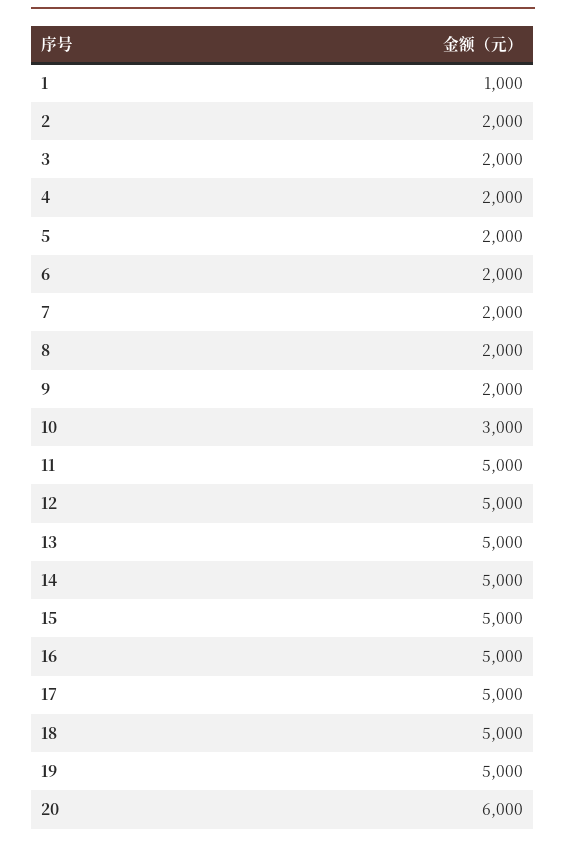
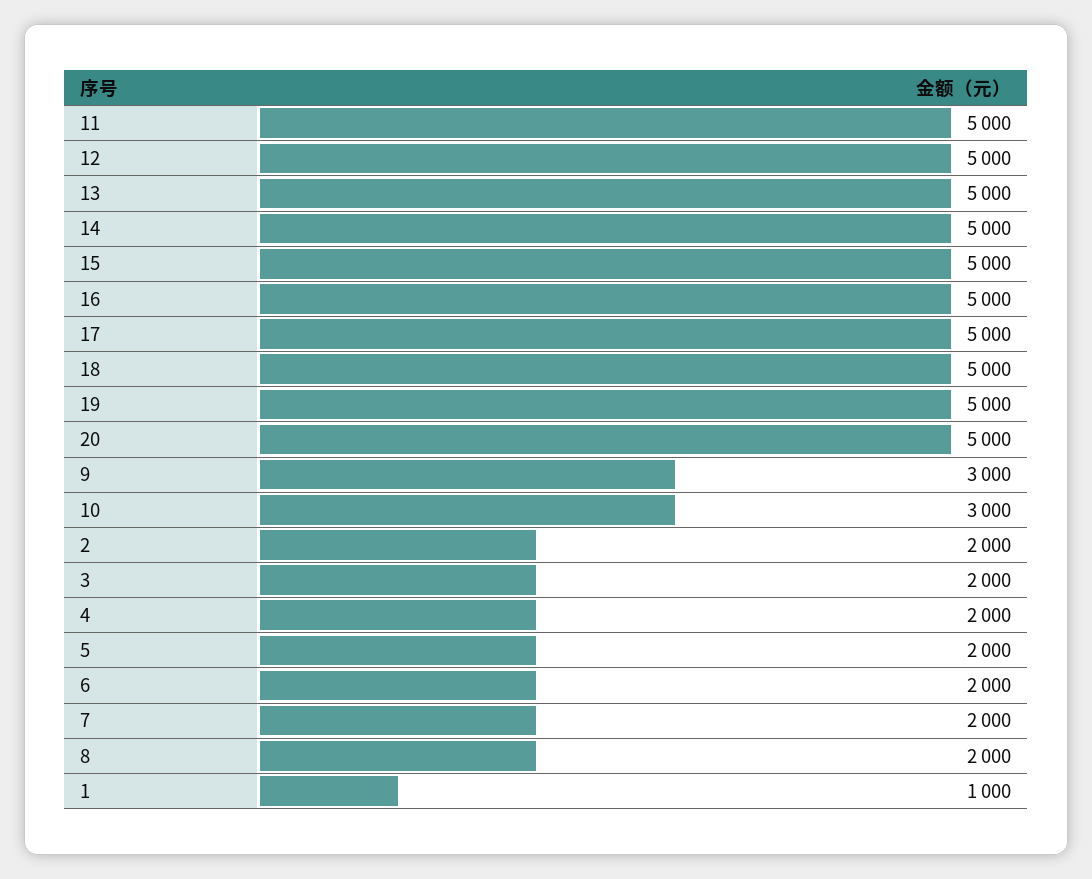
9: 2000 -> 3000
20: 6000 -> 5000

